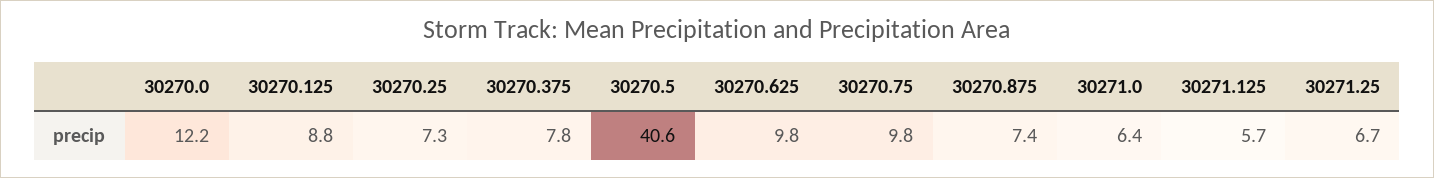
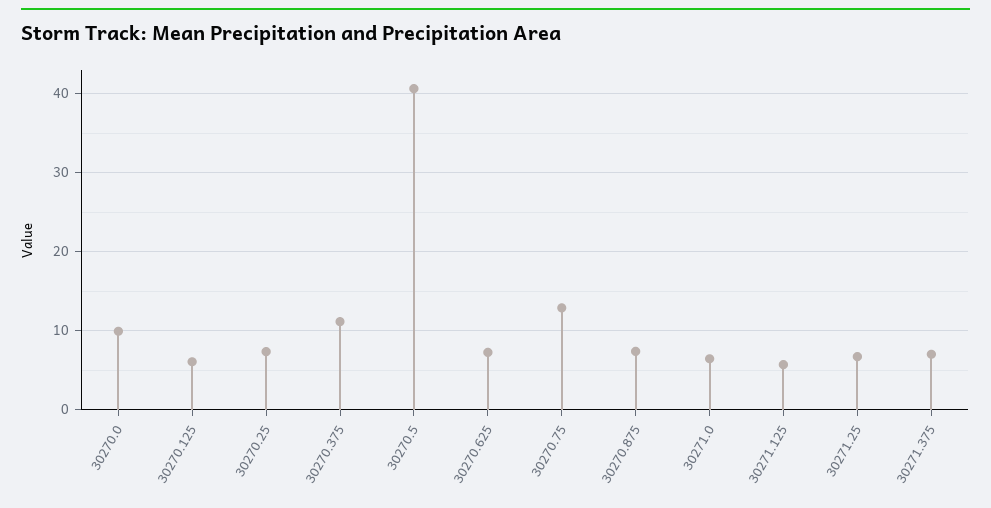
30270.0: 12.2 -> 10
30270.125: 8.8 -> 6
30270.375: 7.8 -> 11
30270.625: 9.8 -> 7
30270.75: 9.8 -> 13
30271.375: none -> 7

